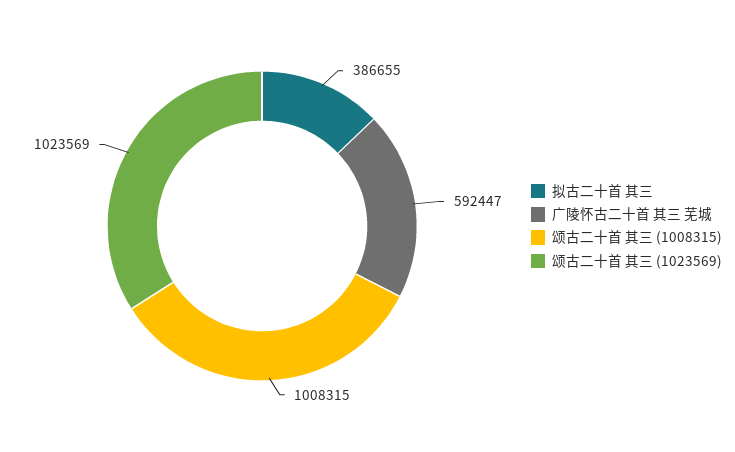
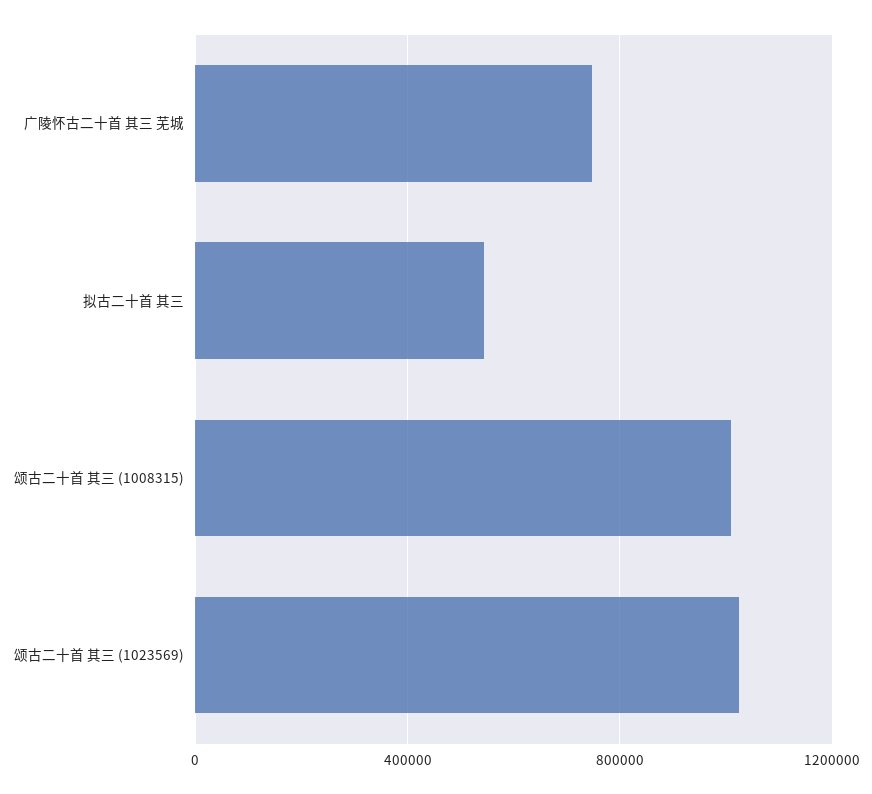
拟古二十首 其三: 386655 -> 550000
广陵怀古二十首 其三 芜城: 592447 -> 750000

